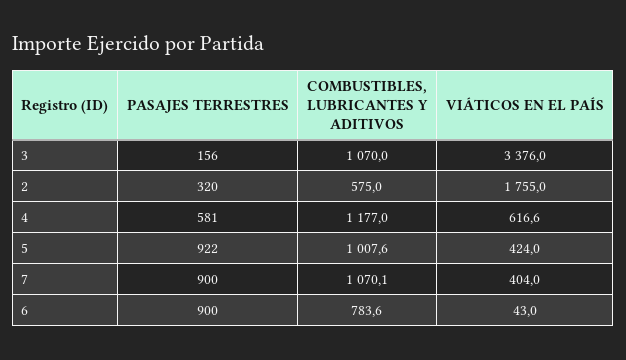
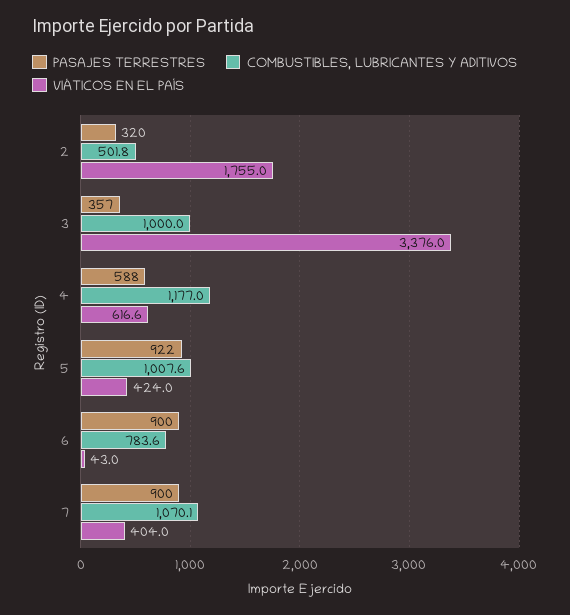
PASAJES TERRESTRES, 3: 156 -> 357
COMBUSTIBLES, LUBRICANTES Y ADITIVOS, 3: 1070 -> 1000
COMBUSTIBLES, LUBRICANTES Y ADITIVOS, 2: 575 -> 501.8
PASAJES TERRESTRES, 4: 581 -> 588

